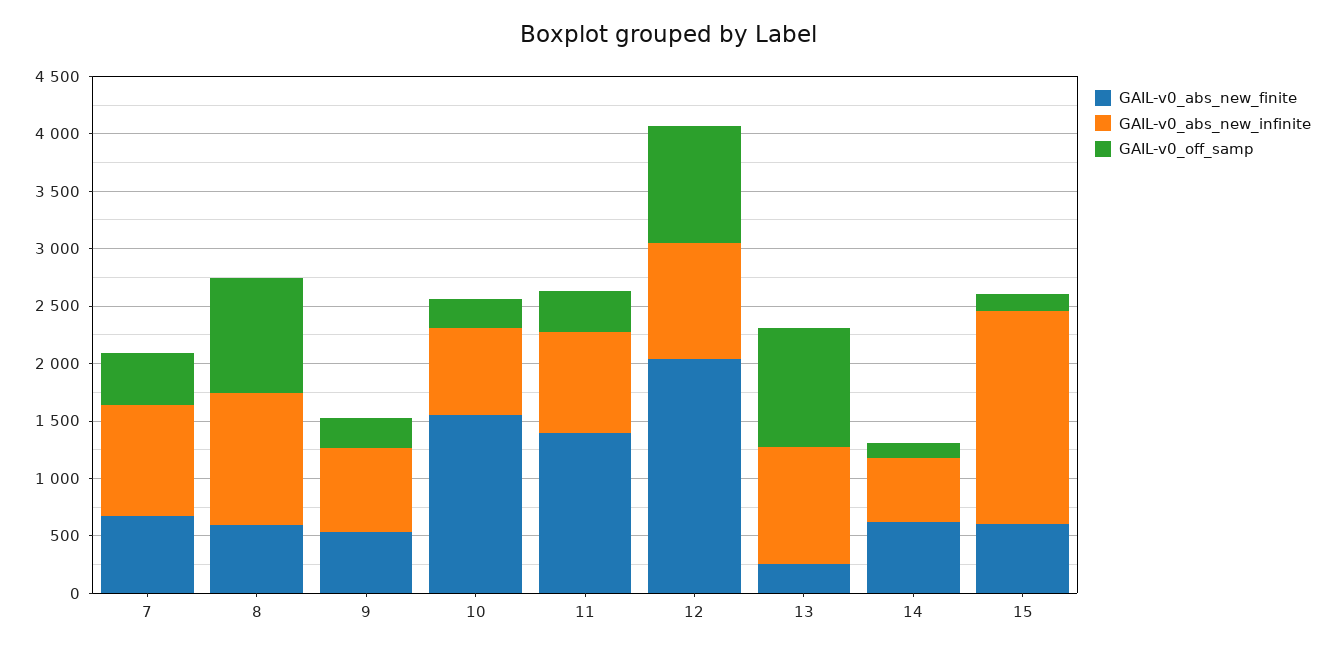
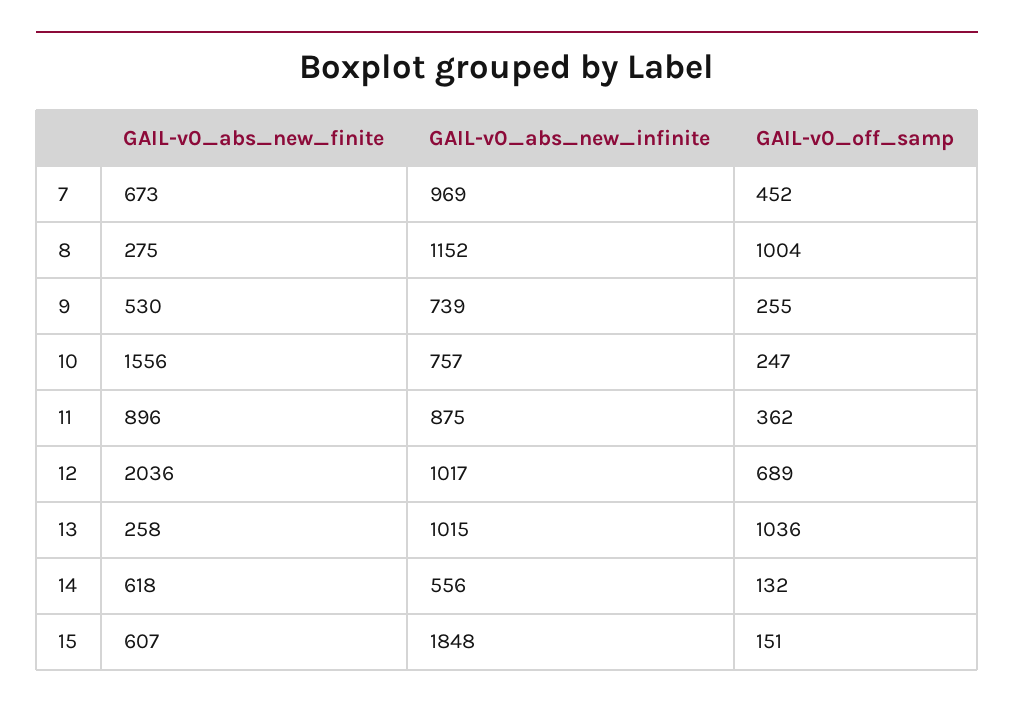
GAIL-v0_abs_new_finite, 8: 600 -> 275
GAIL-v0_abs_new_finite, 11: 1400 -> 896
GAIL-v0_off_samp, 12: 1000 -> 689

